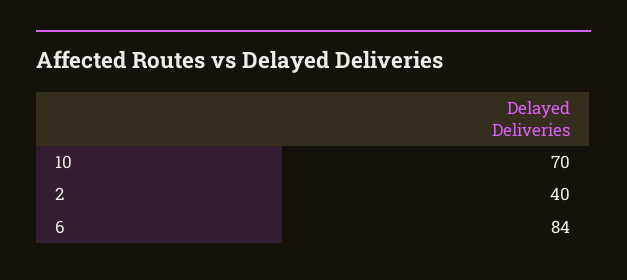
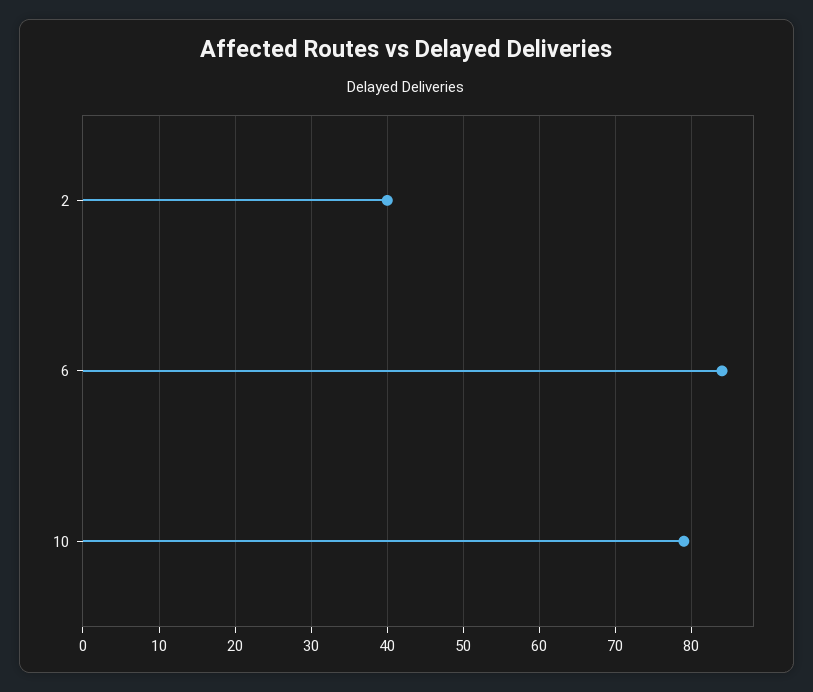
10: 70 -> 79

